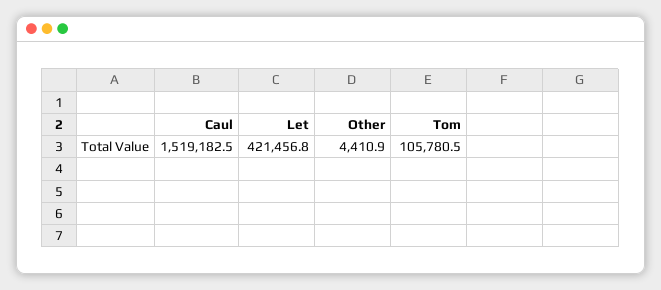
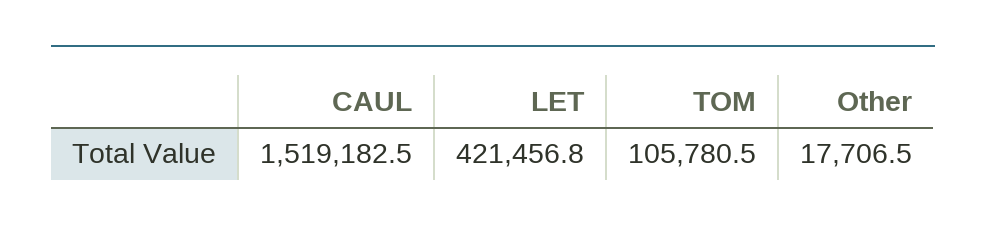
Other: 4410.9 -> 17706.5

